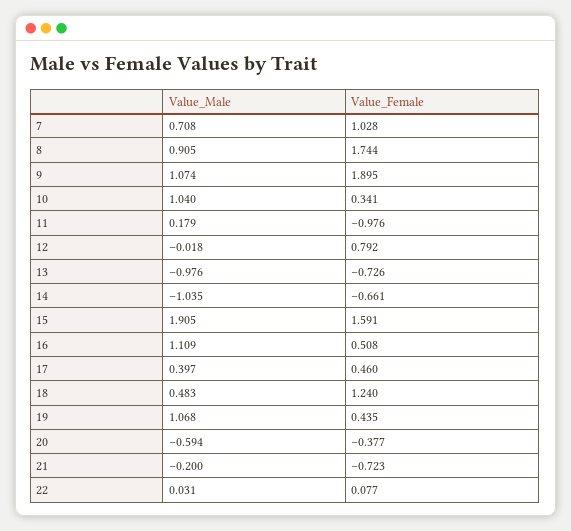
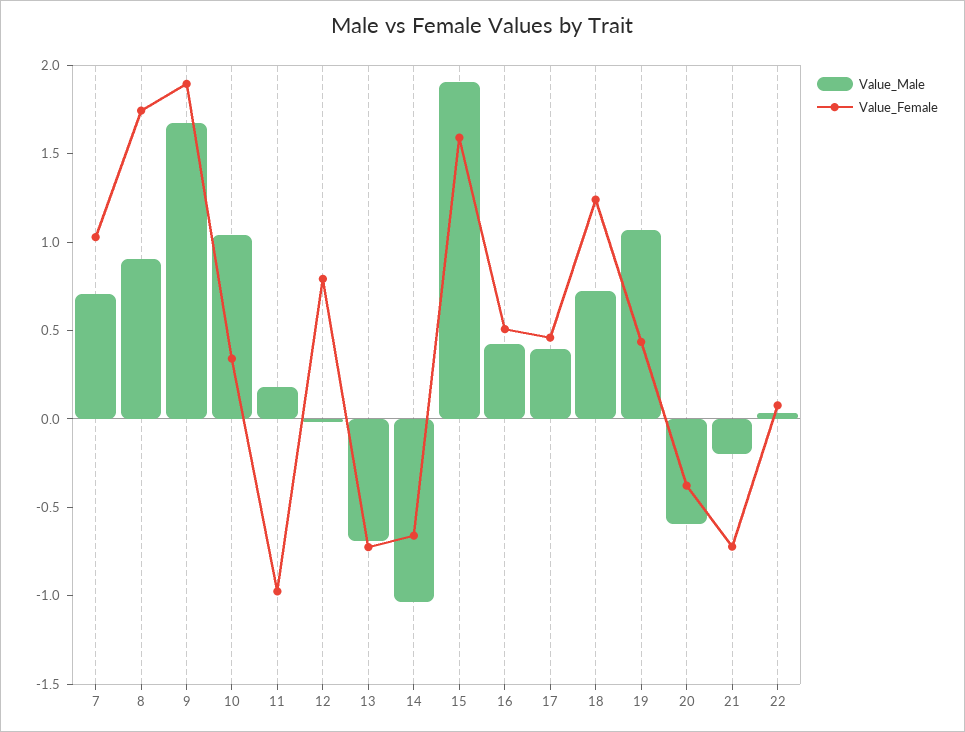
Value_Male, 9: 1.074 -> 1.7
Value_Male, 13: -0.976 -> -0.7
Value_Male, 16: 1.109 -> 0.4
Value_Male, 18: 0.483 -> 0.7

